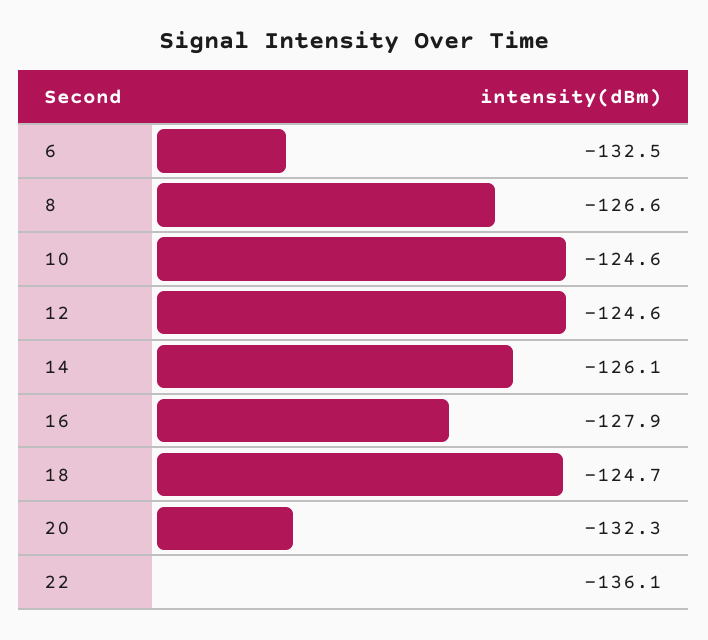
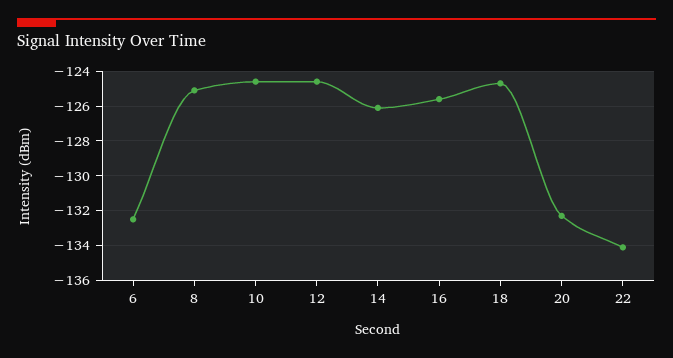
8: -126.6 -> -125
16: -127.9 -> -125.5
22: -136.1 -> -134

